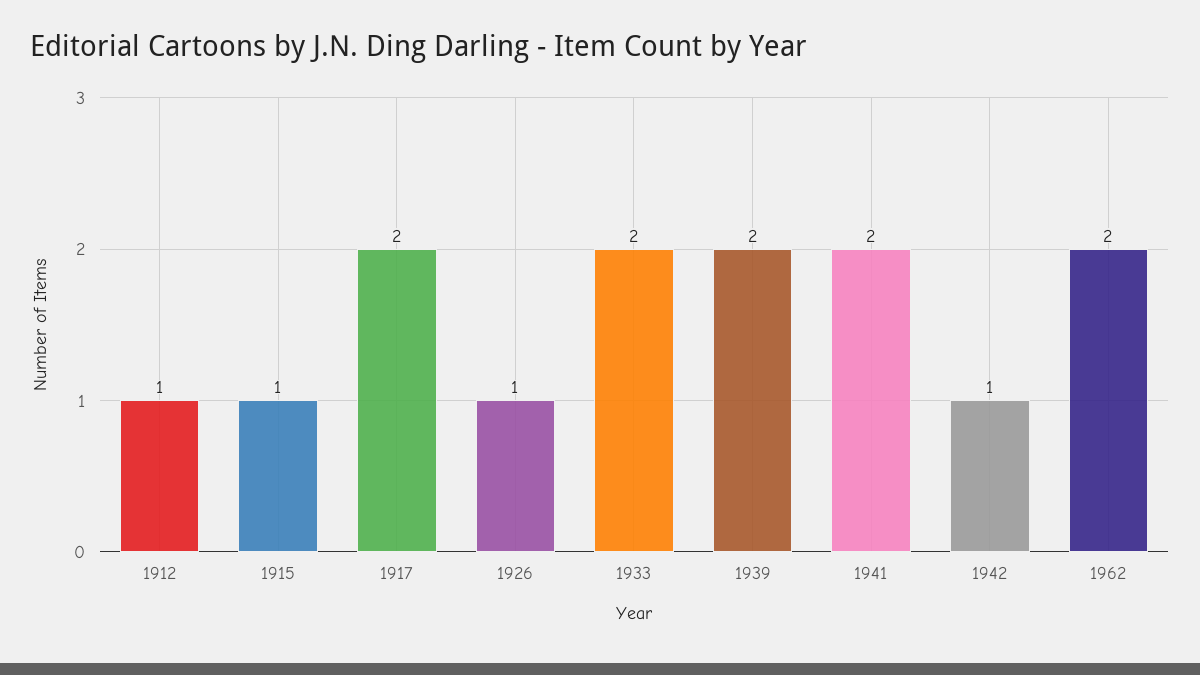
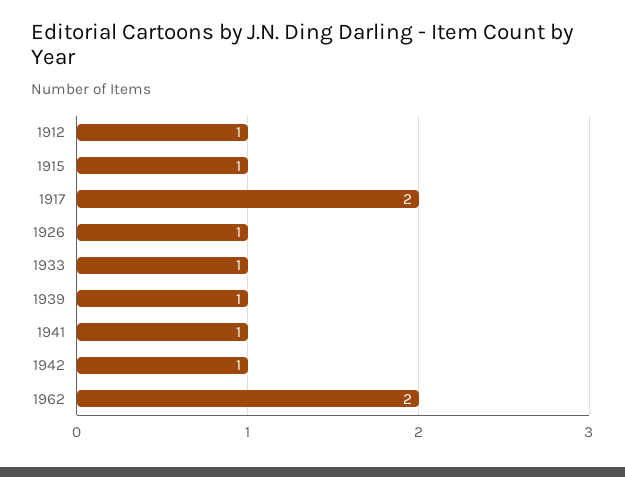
1933: 2 -> 1
1939: 2 -> 1
1941: 2 -> 1

